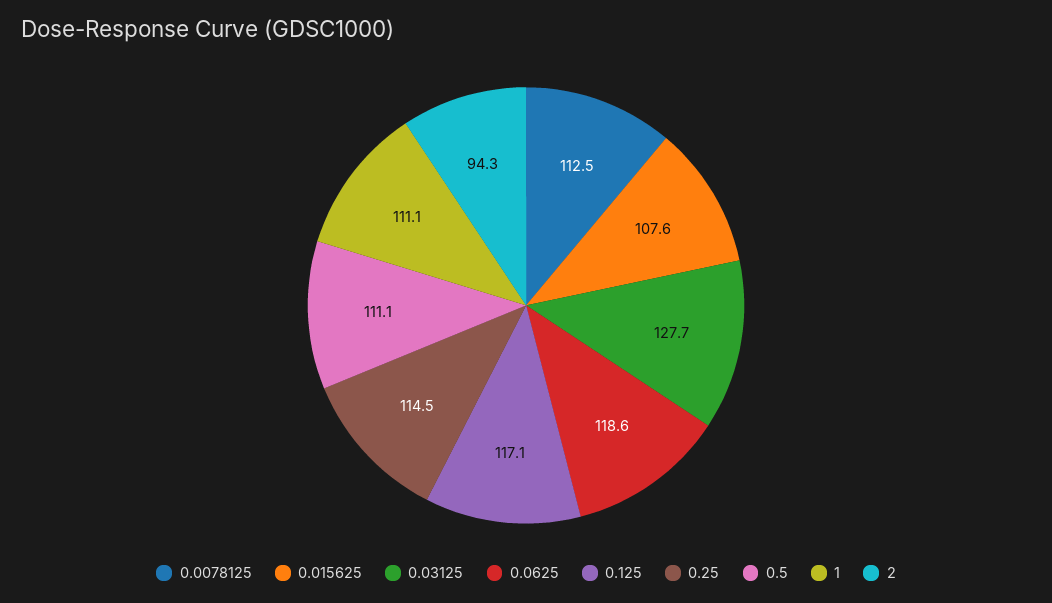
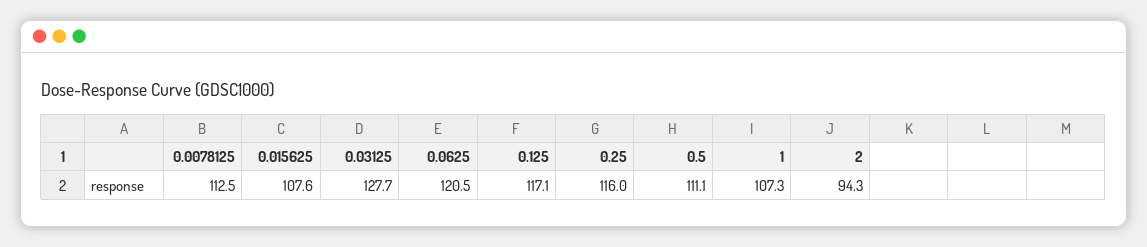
0.0625: 118.6 -> 120.5
0.25: 114.5 -> 116
1: 111.1 -> 107.3

